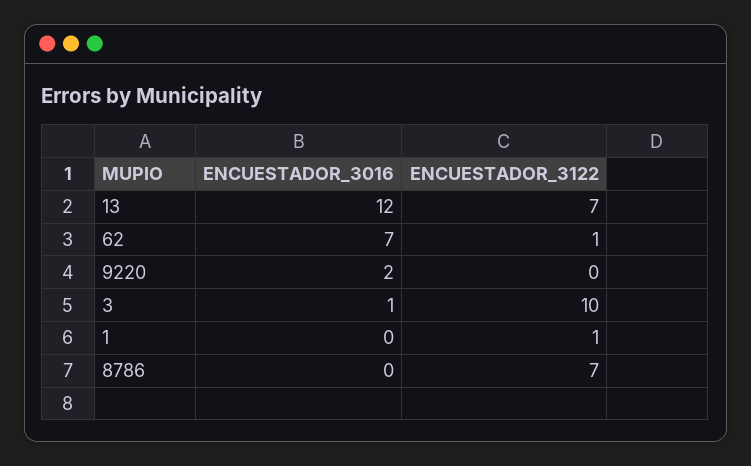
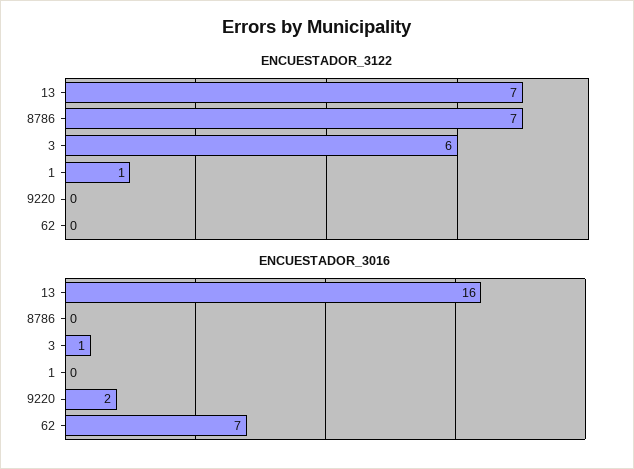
ENCUESTADOR_3016, 13: 12 -> 16
ENCUESTADOR_3122, 62: 1 -> 0
ENCUESTADOR_3122, 3: 10 -> 6

